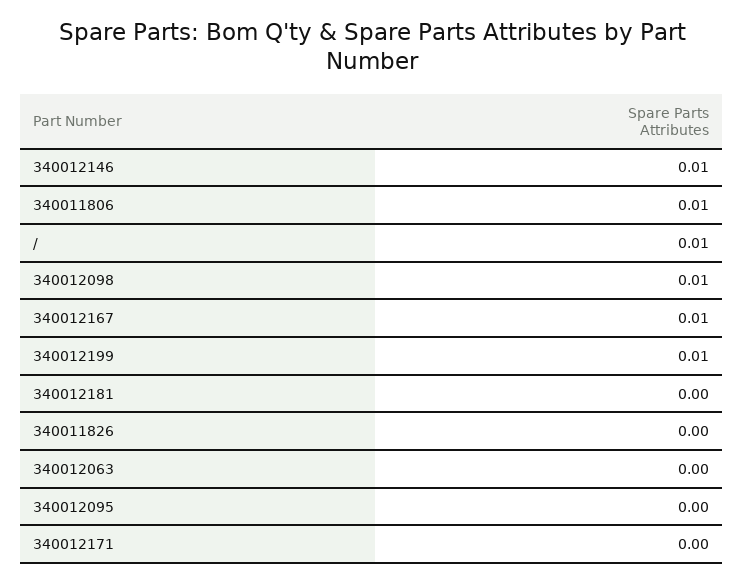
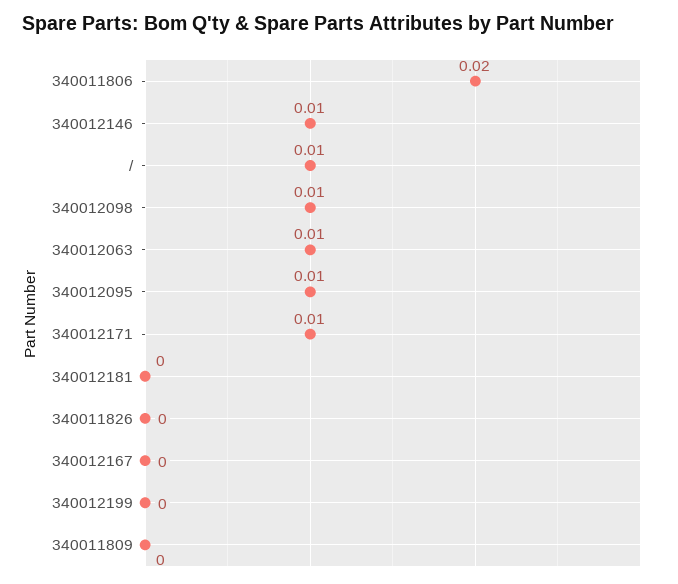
340011806: 0.01 -> 0.02
340012167: 0.01 -> 0
340012199: 0.01 -> 0
340012063: 0 -> 0.01
340012095: 0 -> 0.01
340012171: 0 -> 0.01
340011809: none -> 0

